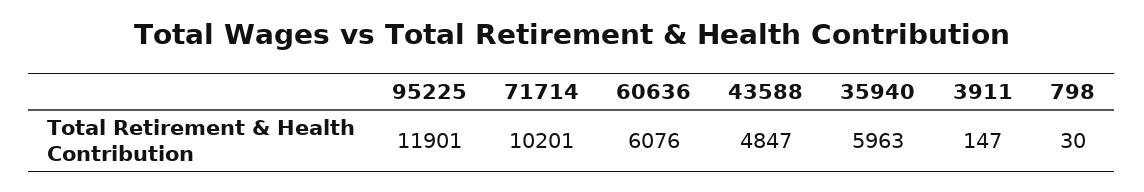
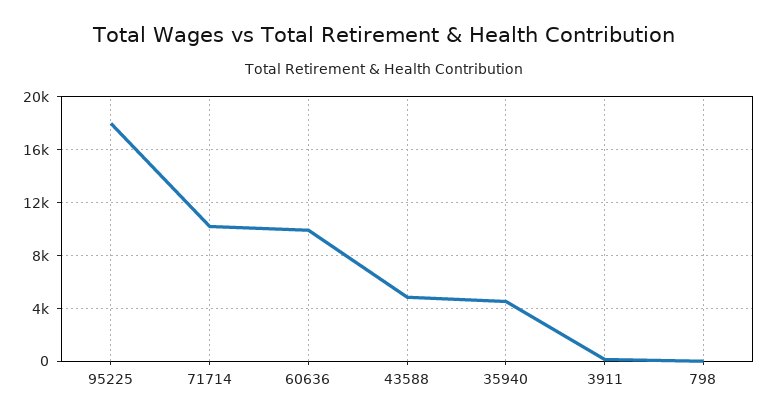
95225: 11901 -> 18000
60636: 6076 -> 10000
35940: 5963 -> 4500

